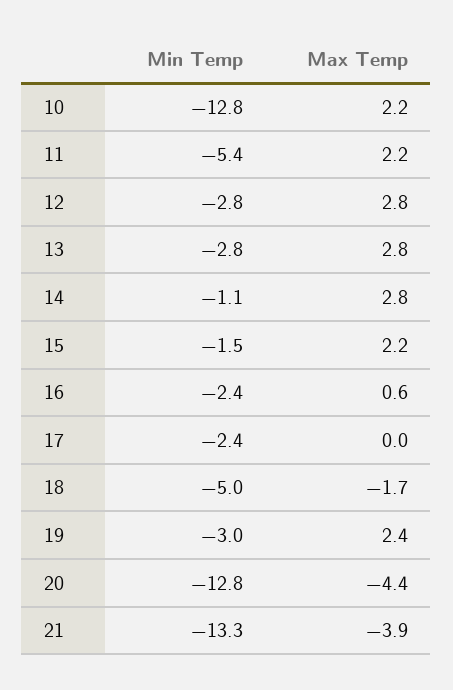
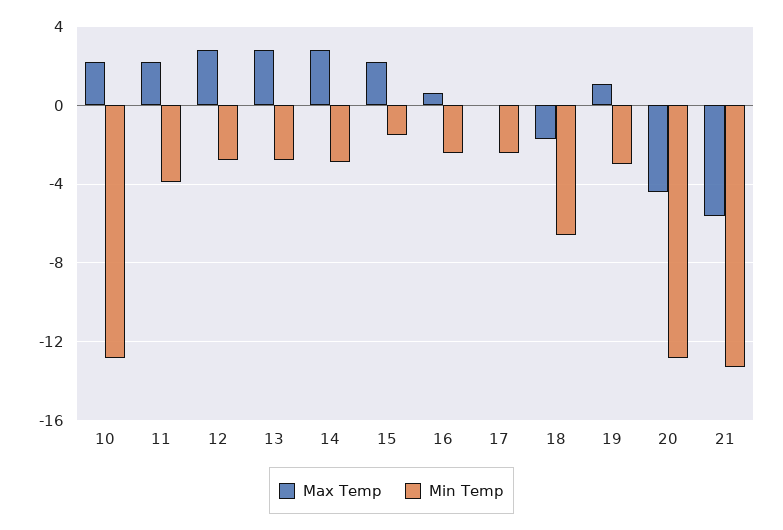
Min Temp, 11: -5.4 -> -4
Min Temp, 14: -1.1 -> -3
Min Temp, 18: -5 -> -6.5
Max Temp, 19: 2.4 -> 1
Max Temp, 21: -3.9 -> -5.5

